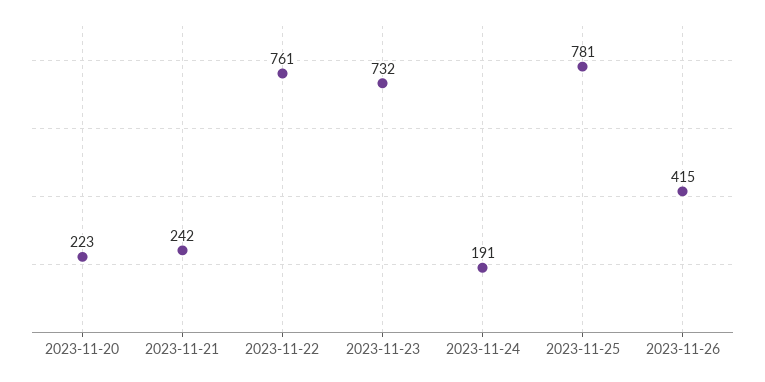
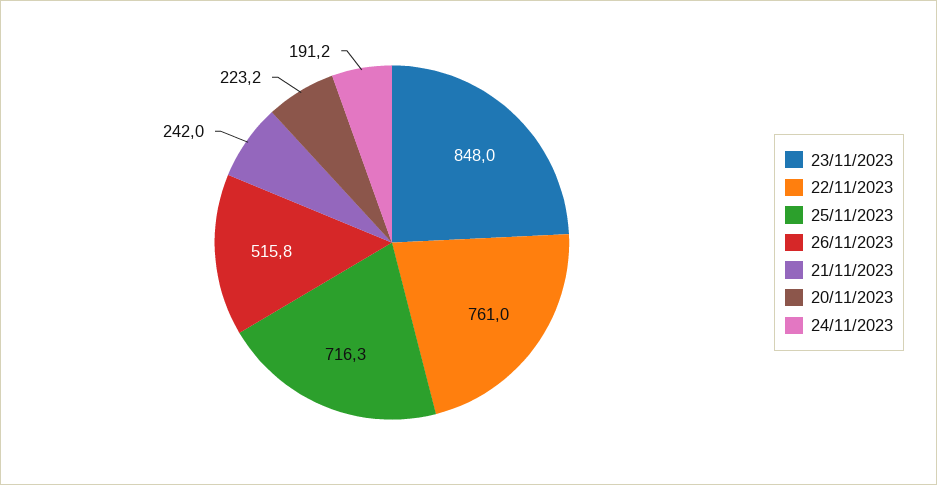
2023-11-23: 732 -> 848
2023-11-25: 781 -> 716.3
2023-11-26: 415 -> 515.8

